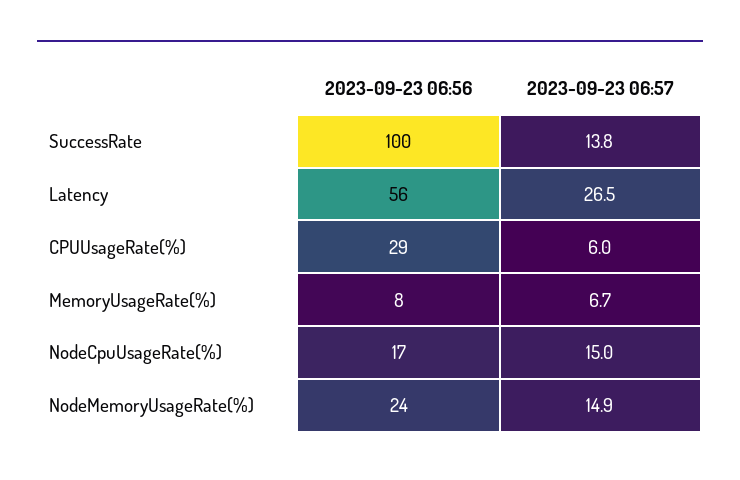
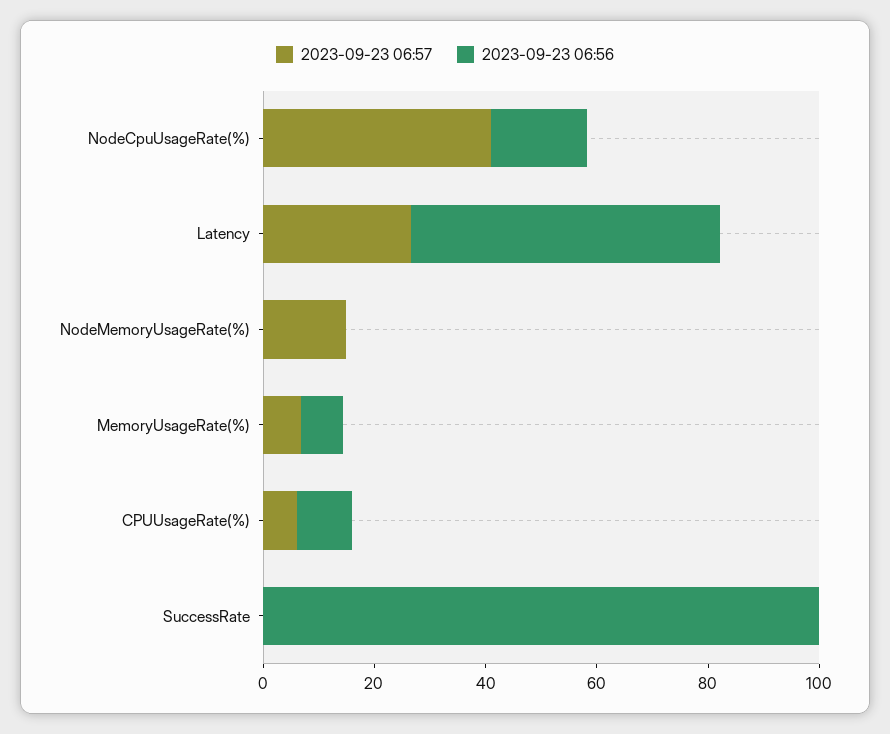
2023-09-23 06:57, SuccessRate: 13.8 -> 0
2023-09-23 06:56, CPUUsageRate(%): 29 -> 10
2023-09-23 06:57, NodeCpuUsageRate(%): 15 -> 40
2023-09-23 06:56, NodeMemoryUsageRate(%): 24 -> 0

